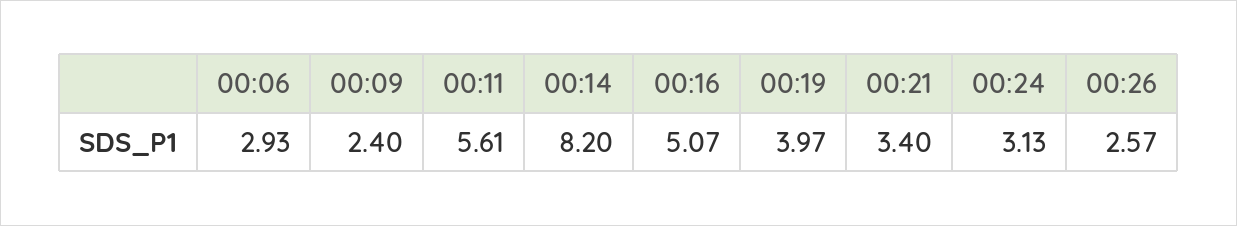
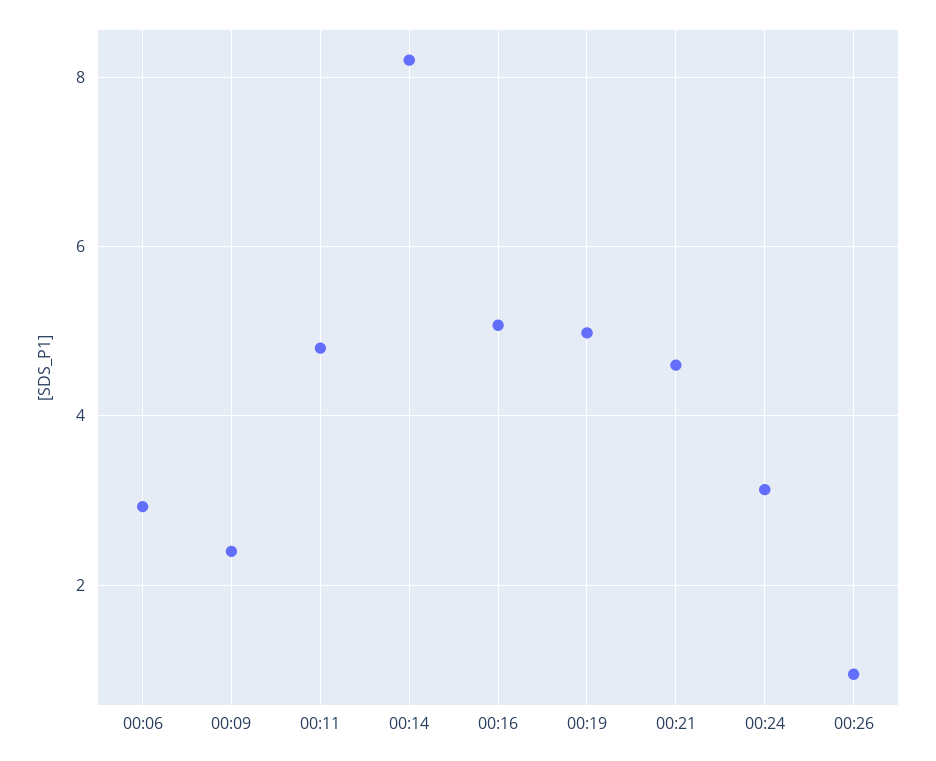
00:11: 5.61 -> 4.8
00:19: 3.97 -> 5
00:21: 3.4 -> 4.6
00:26: 2.57 -> 1

